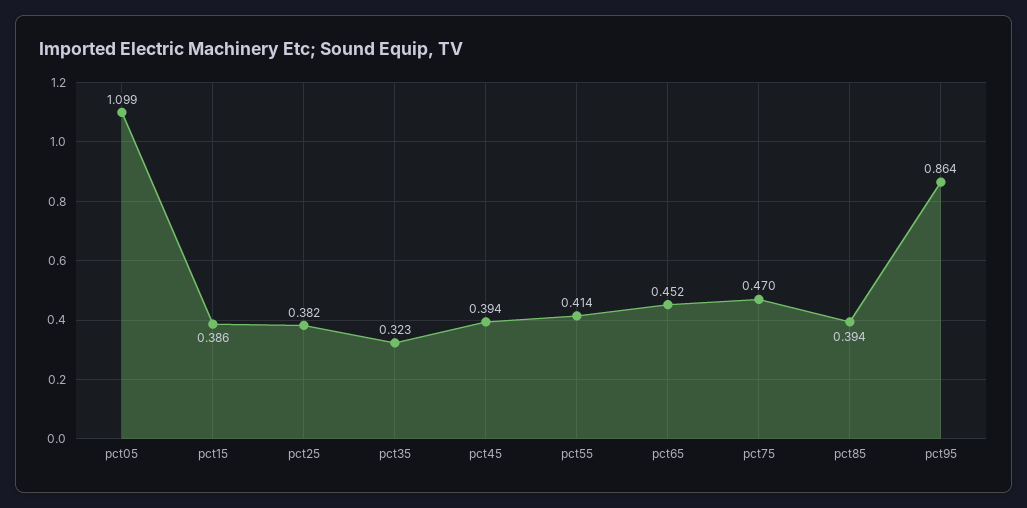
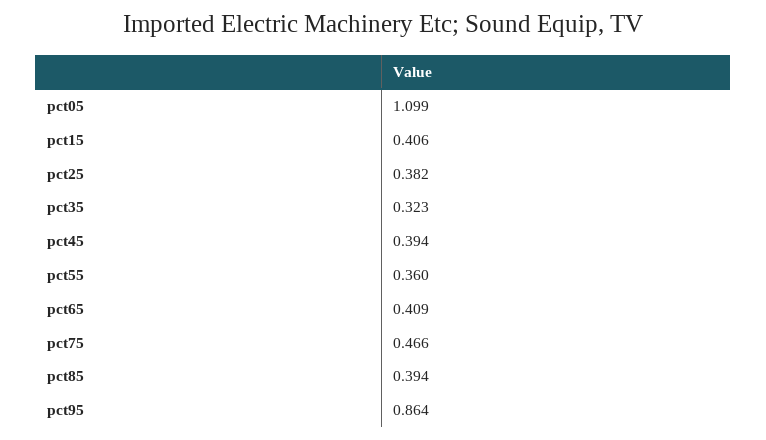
pct15: 0.386 -> 0.406
pct55: 0.414 -> 0.36
pct65: 0.452 -> 0.409
pct75: 0.47 -> 0.466

